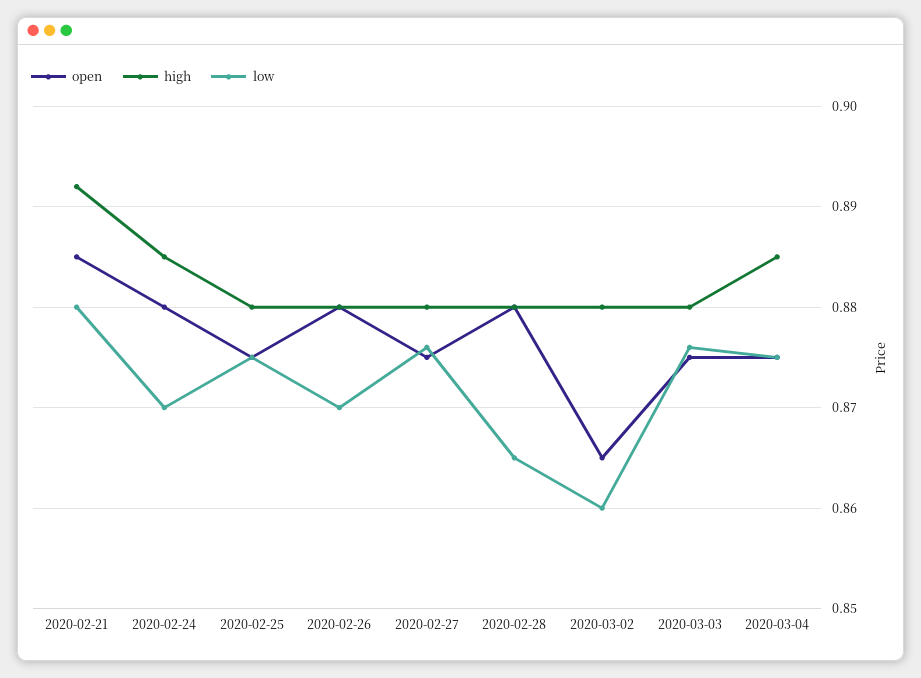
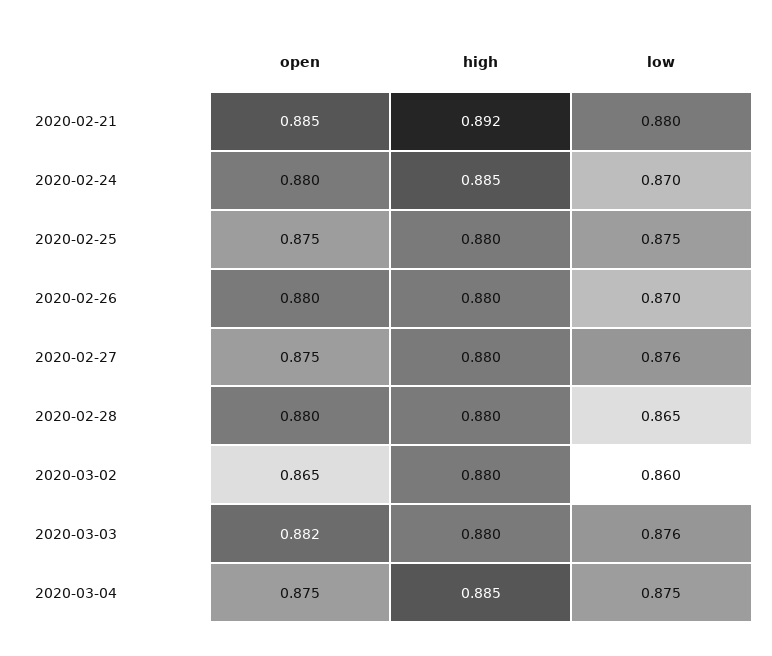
open, 2020-03-03: 0.875 -> 0.882

